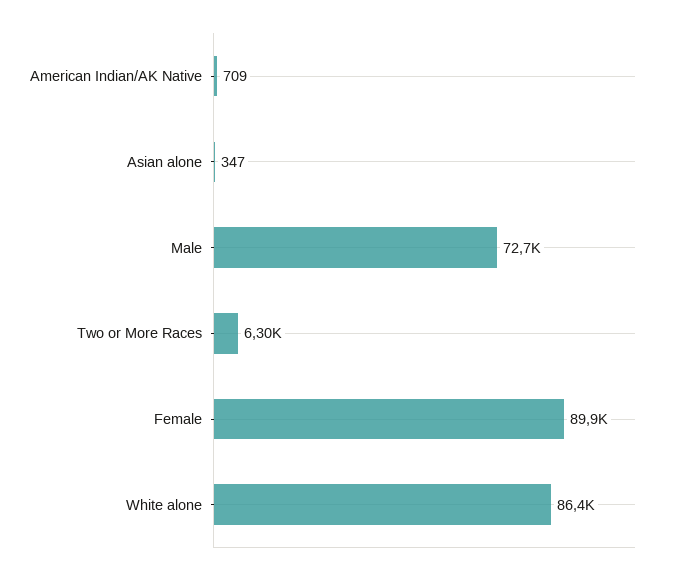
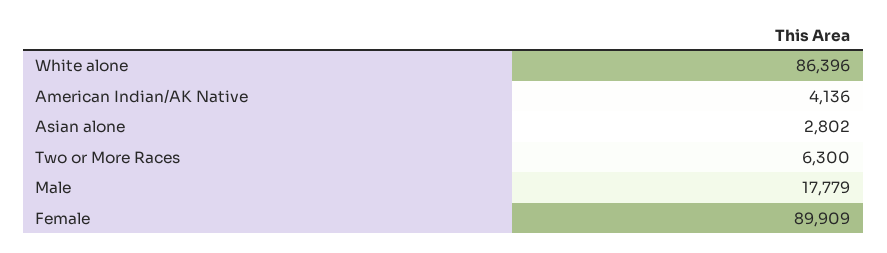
American Indian/AK Native: 709 -> 4136
Asian alone: 347 -> 2802
Male: 72700 -> 17779

